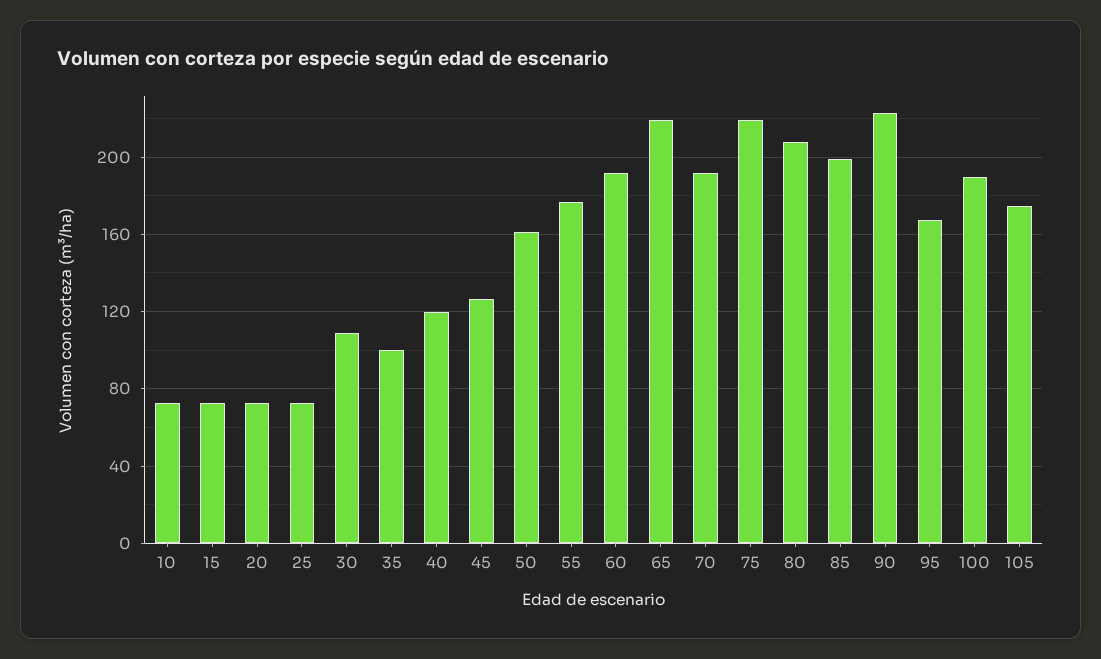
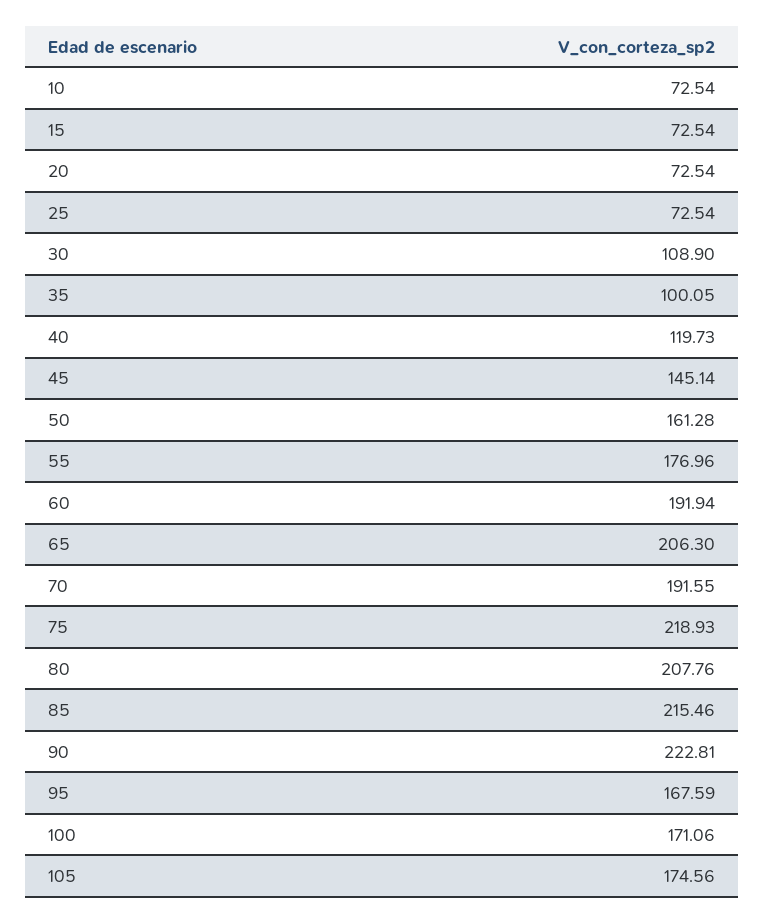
45: 125 -> 145.14
65: 220 -> 206.3
85: 200 -> 215.46
100: 190 -> 171.06

